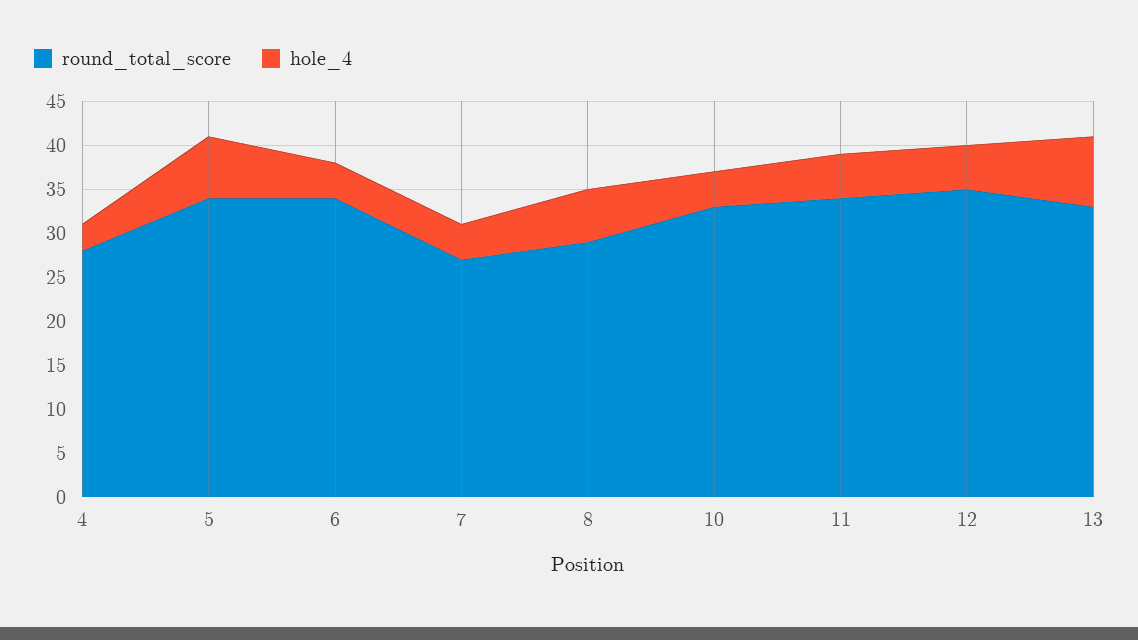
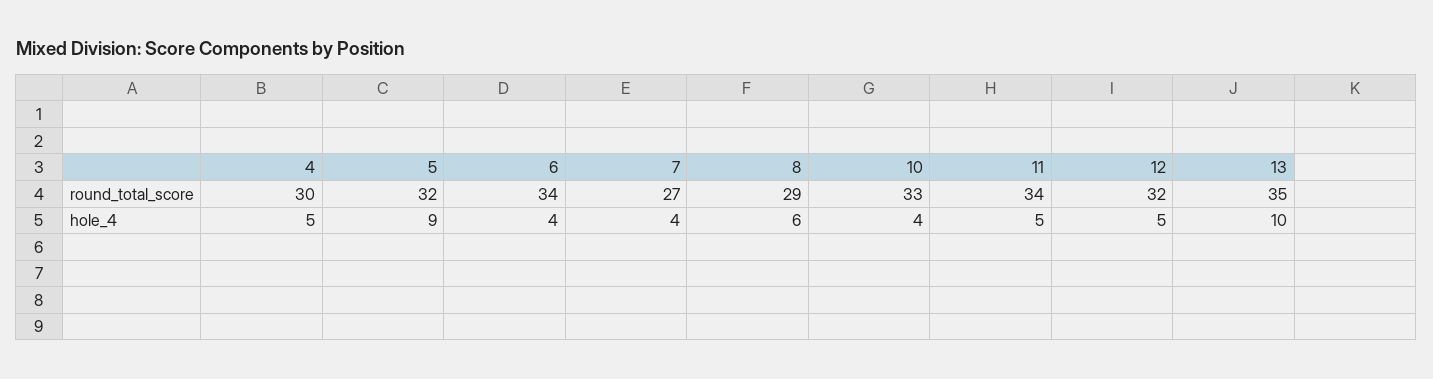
round_total_score, 4: 28 -> 30
hole_4, 4: 3 -> 5
round_total_score, 5: 34 -> 32
hole_4, 5: 7 -> 9
round_total_score, 12: 35 -> 32
round_total_score, 13: 33 -> 35
hole_4, 13: 8 -> 10

